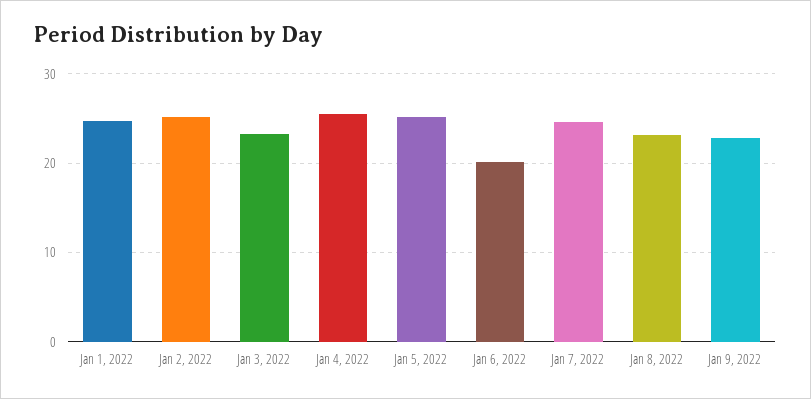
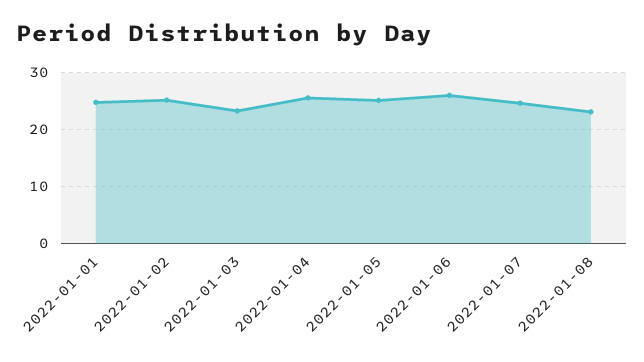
Jan 6, 2022: 20 -> 26
Jan 9, 2022: 23 -> none

